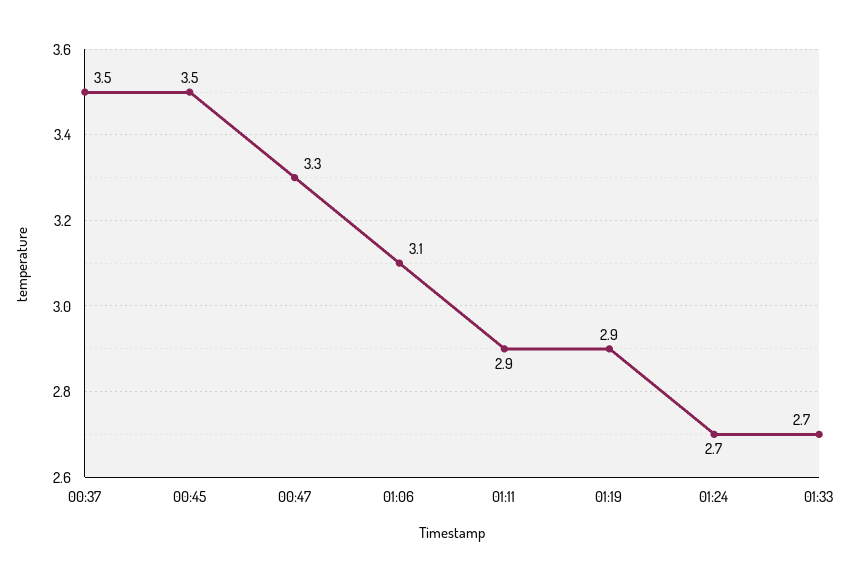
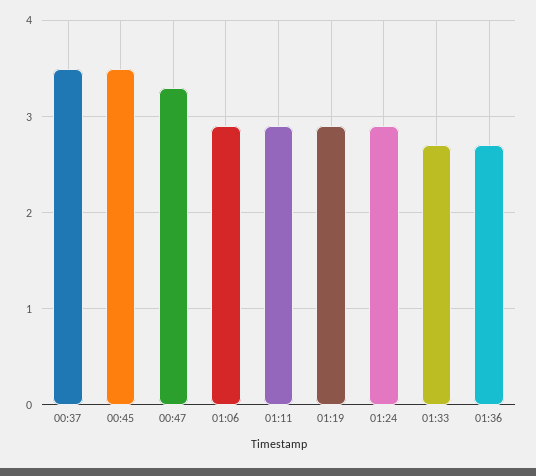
01:06: 3.1 -> 2.9
01:24: 2.7 -> 2.9
01:36: none -> 2.7

